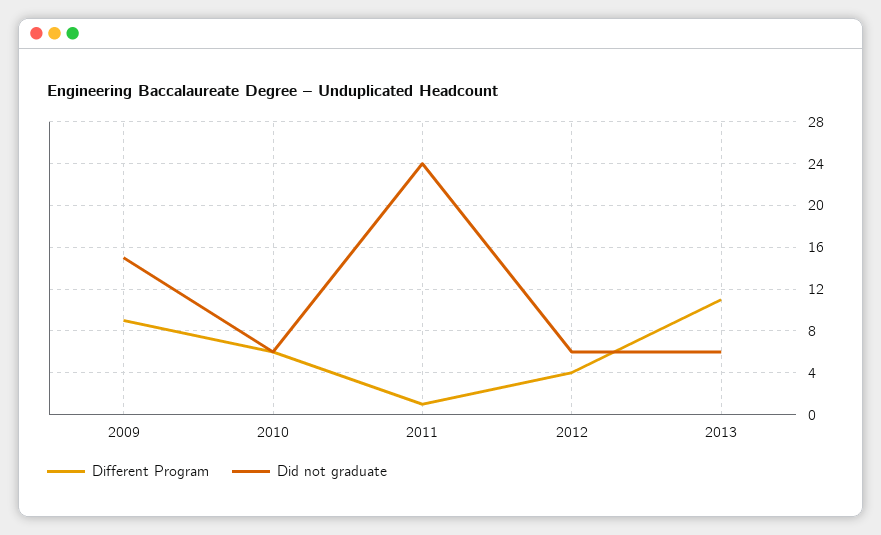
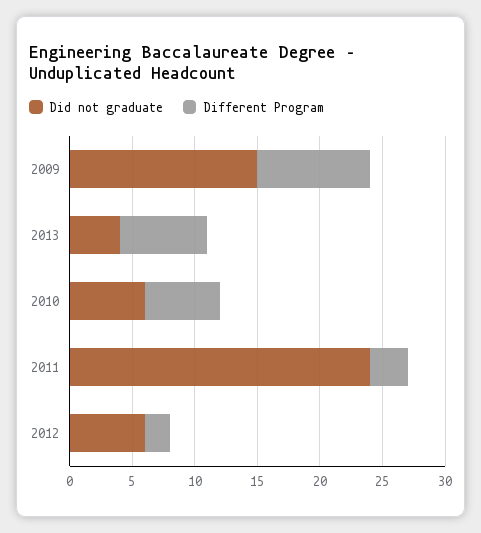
Different Program, 2011: 1 -> 3
Different Program, 2012: 4 -> 2
Different Program, 2013: 11 -> 7
Did not graduate, 2013: 6 -> 4

